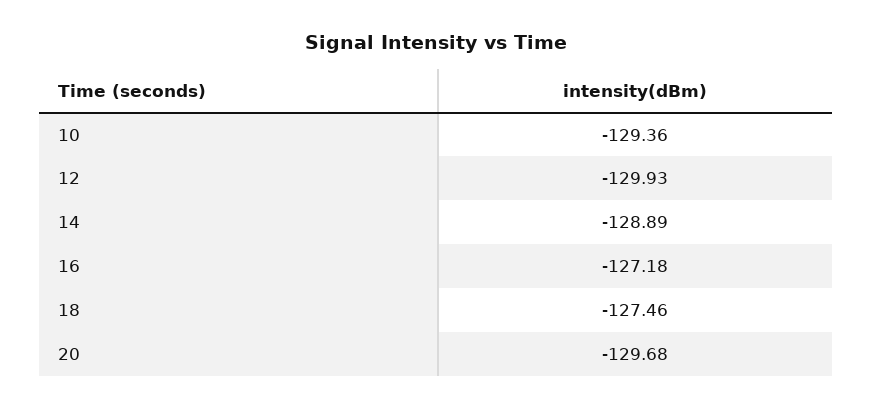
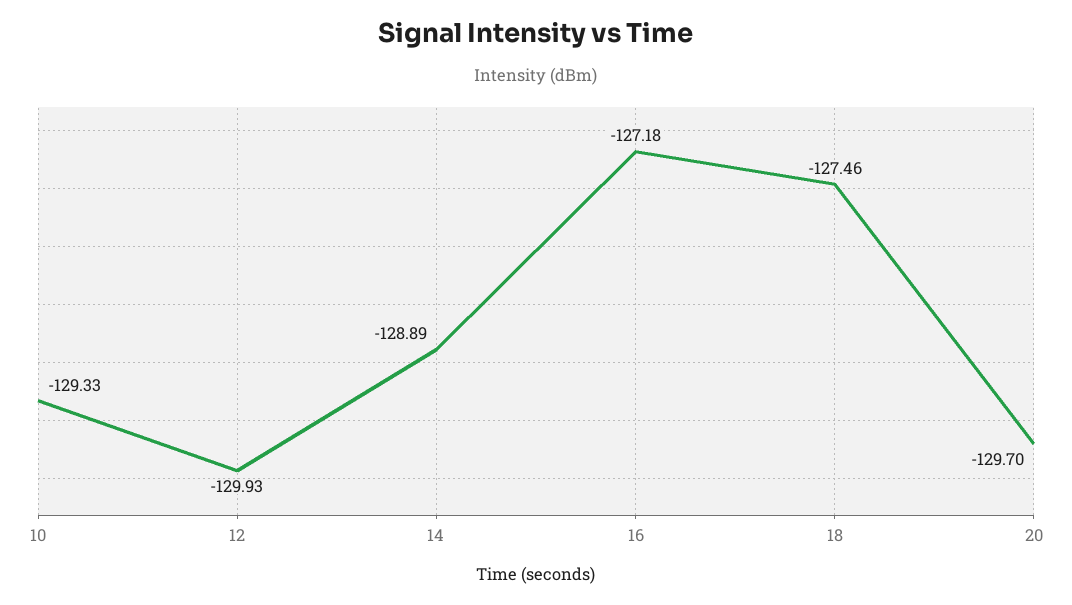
10: -129.36 -> -129.33
20: -129.68 -> -129.7

